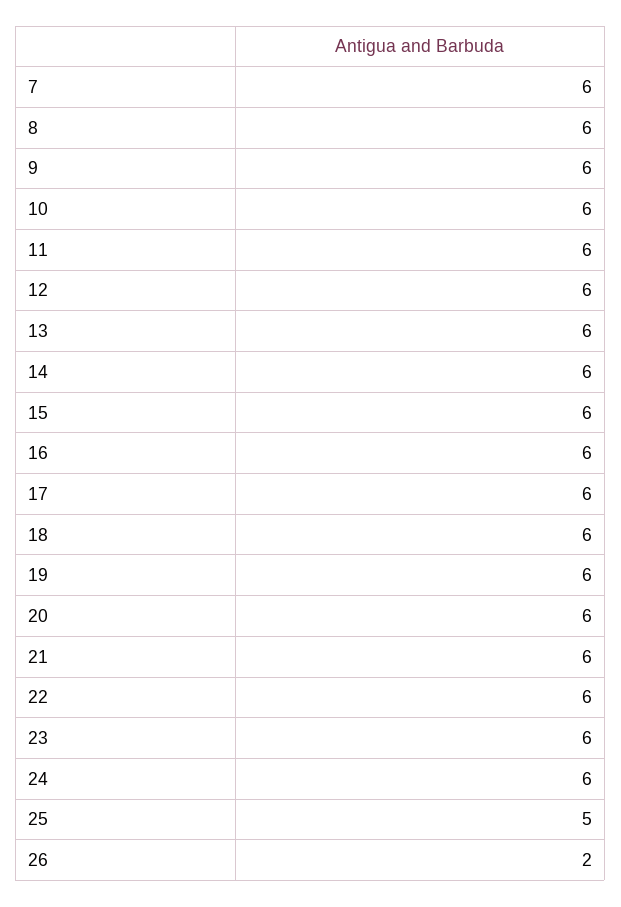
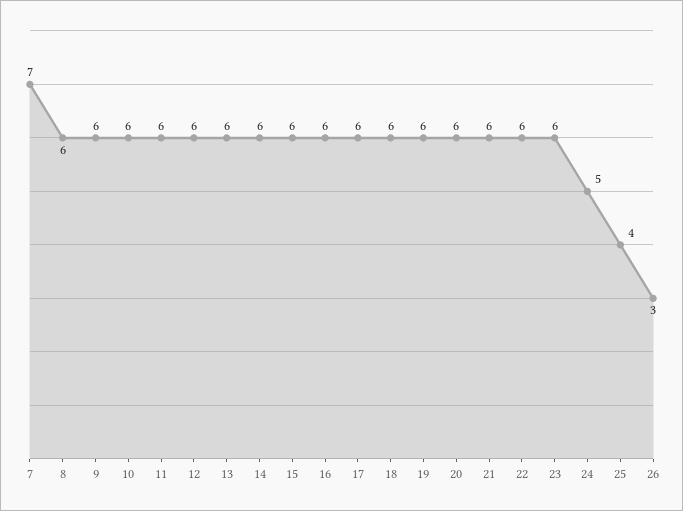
7: 6 -> 7
24: 6 -> 5
25: 5 -> 4
26: 2 -> 3

